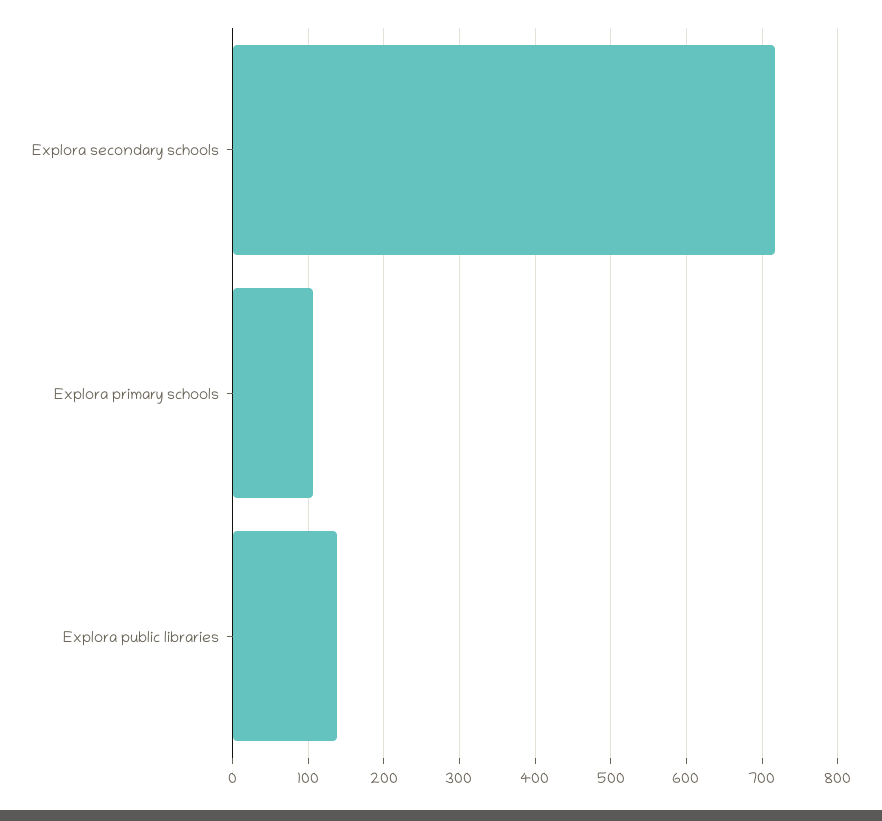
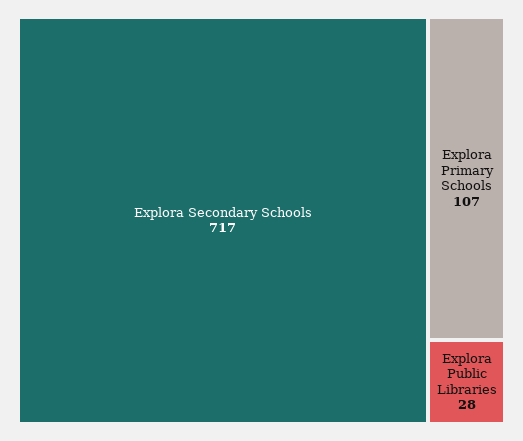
Explora public libraries: 140 -> 28

